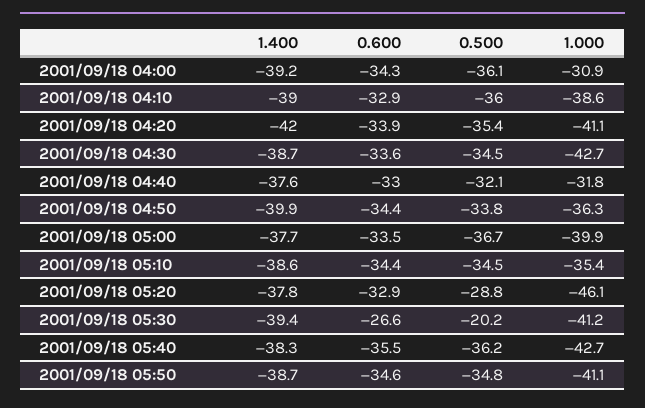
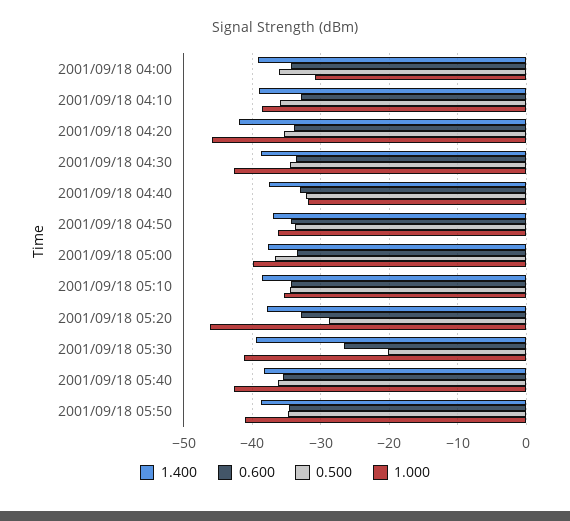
1.000, 2001/09/18 04:20: -41.1 -> -46
1.400, 2001/09/18 04:50: -39.9 -> -37

